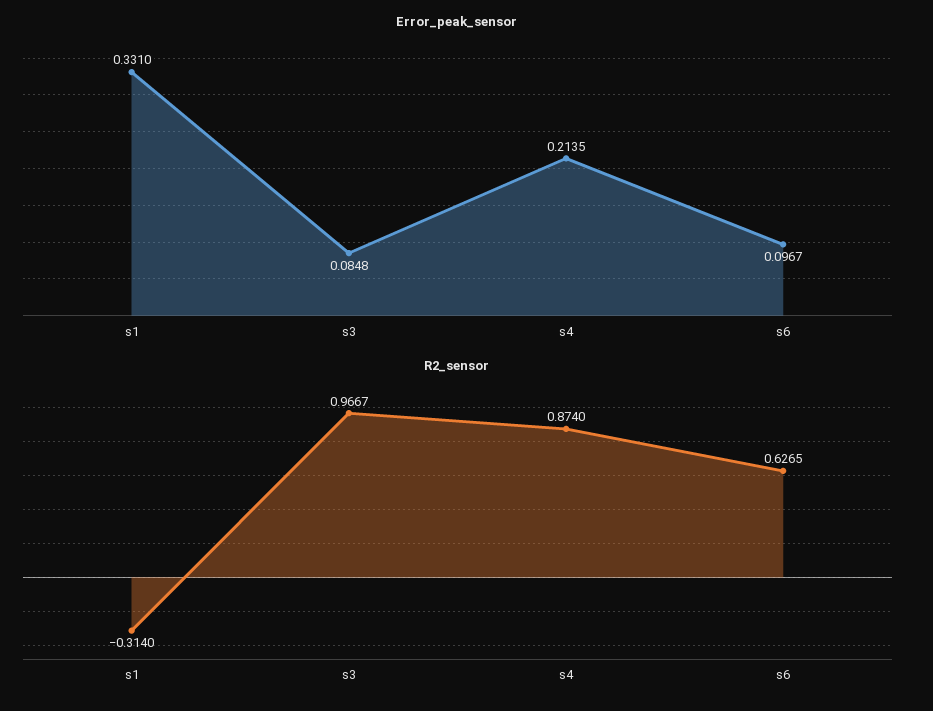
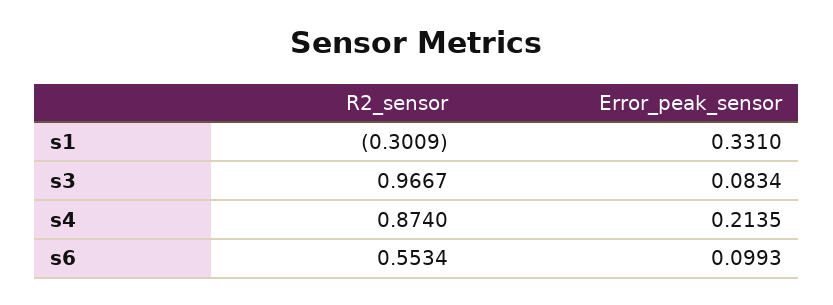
Error_peak_sensor, s3: 0.0848 -> 0.0834
Error_peak_sensor, s6: 0.0967 -> 0.0993
R2_sensor, s1: -0.314 -> -0.3009
R2_sensor, s6: 0.6265 -> 0.5534

